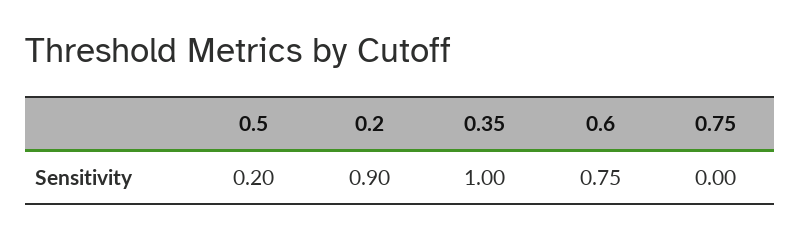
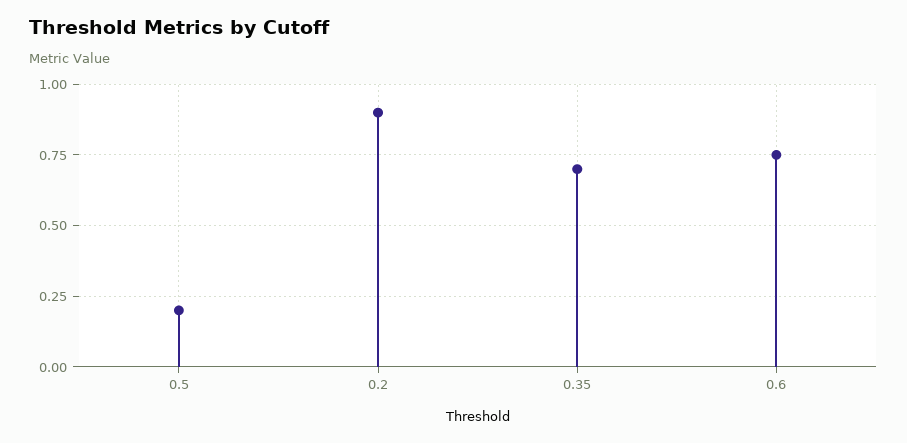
0.35: 1 -> 0.7
0.75: 0 -> none

